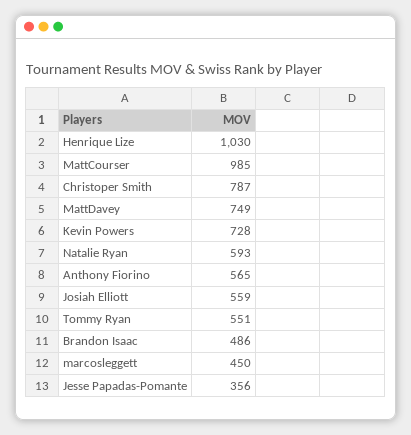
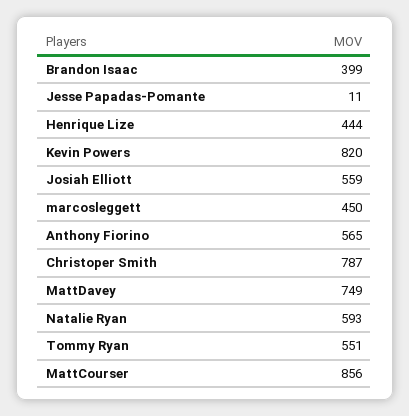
Henrique Lize: 1030 -> 444
MattCourser: 985 -> 856
Kevin Powers: 728 -> 820
Brandon Isaac: 486 -> 399
Jesse Papadas-Pomante: 356 -> 11

